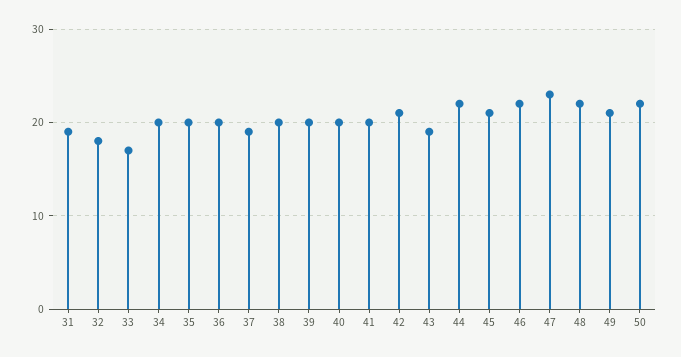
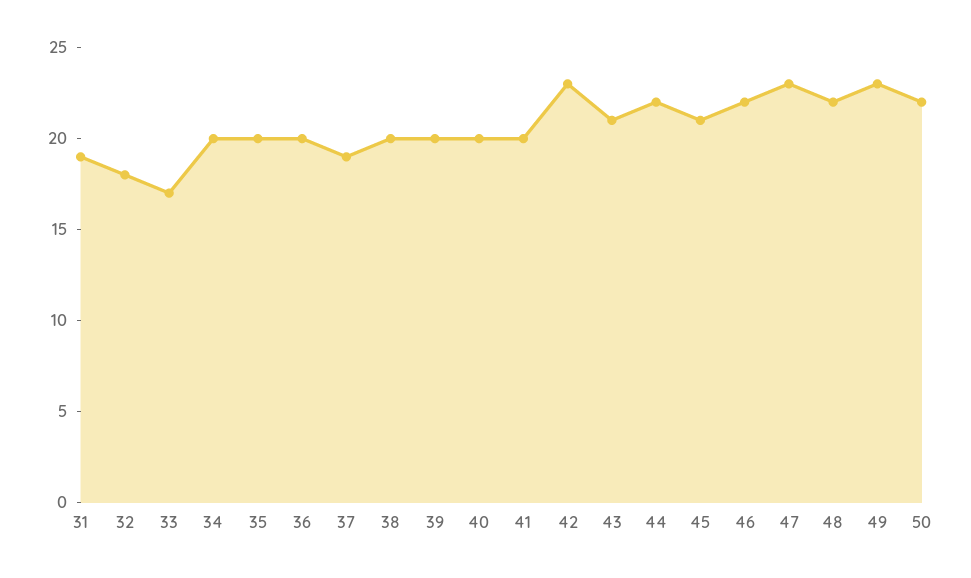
42: 21 -> 23
43: 19 -> 21
49: 21 -> 23

